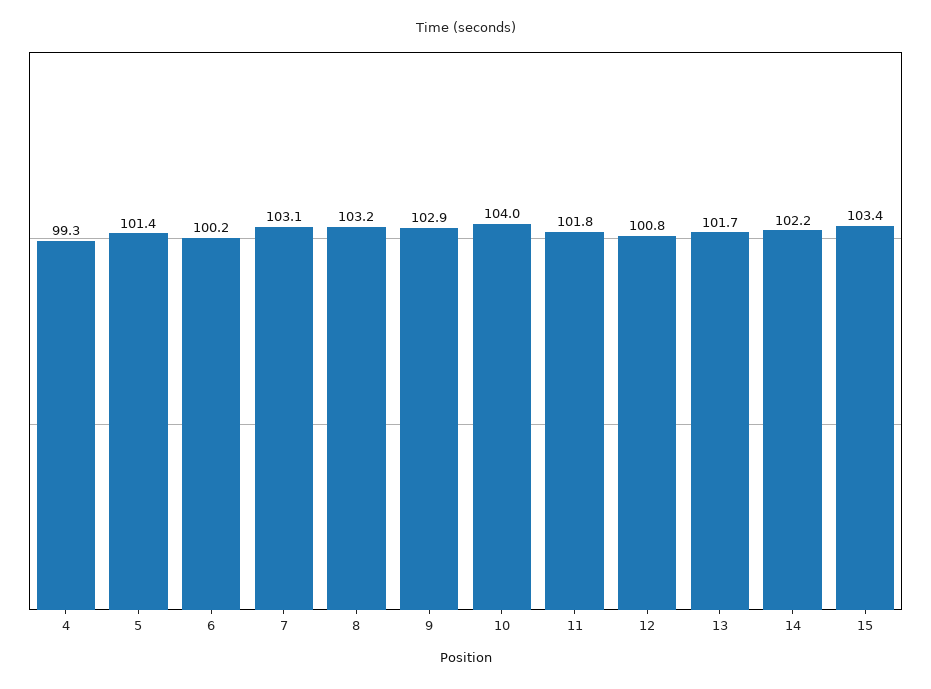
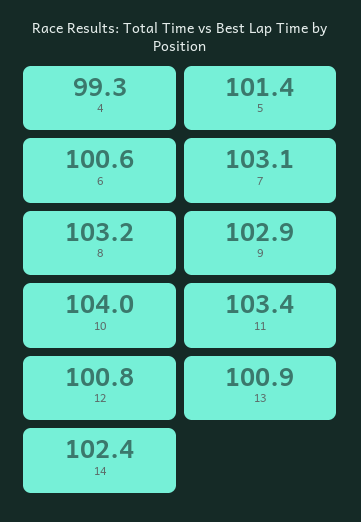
6: 100.2 -> 100.6
11: 101.8 -> 103.4
13: 101.7 -> 100.9
14: 102.2 -> 102.4
15: 103.4 -> none

